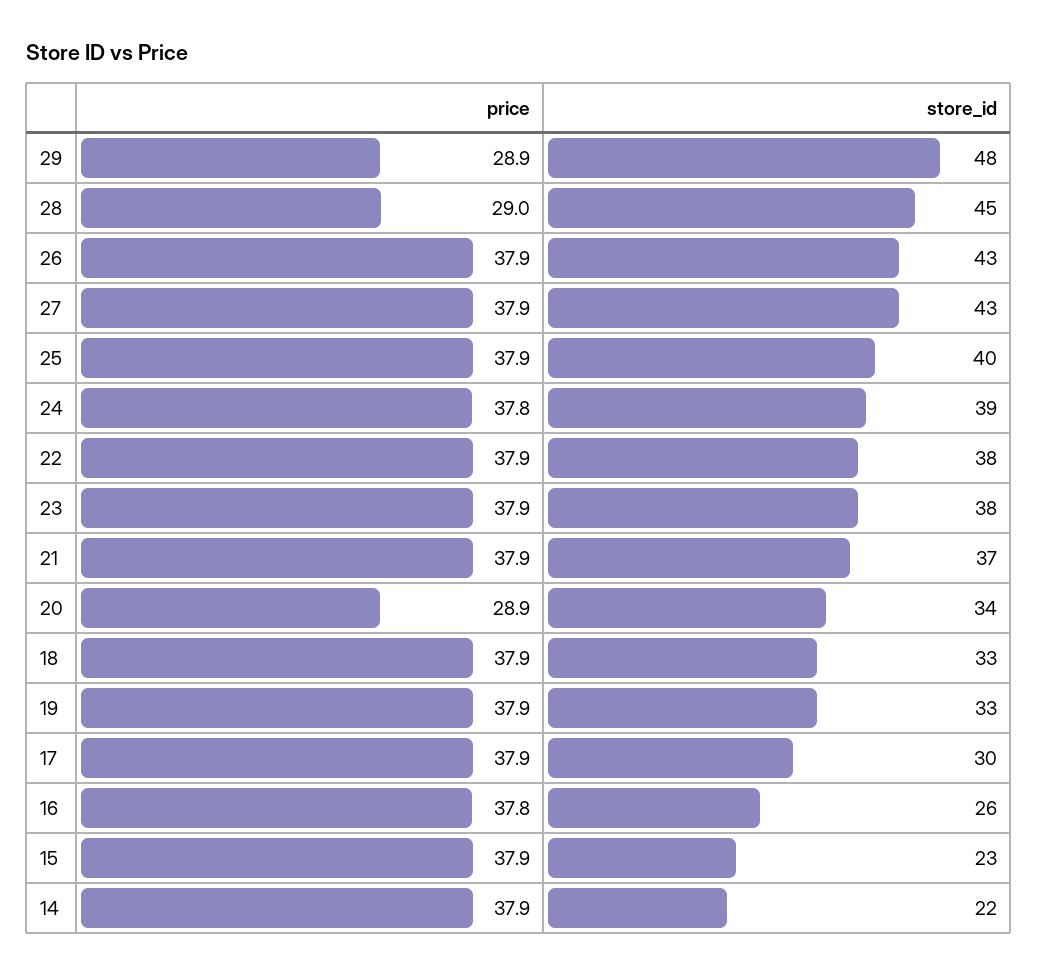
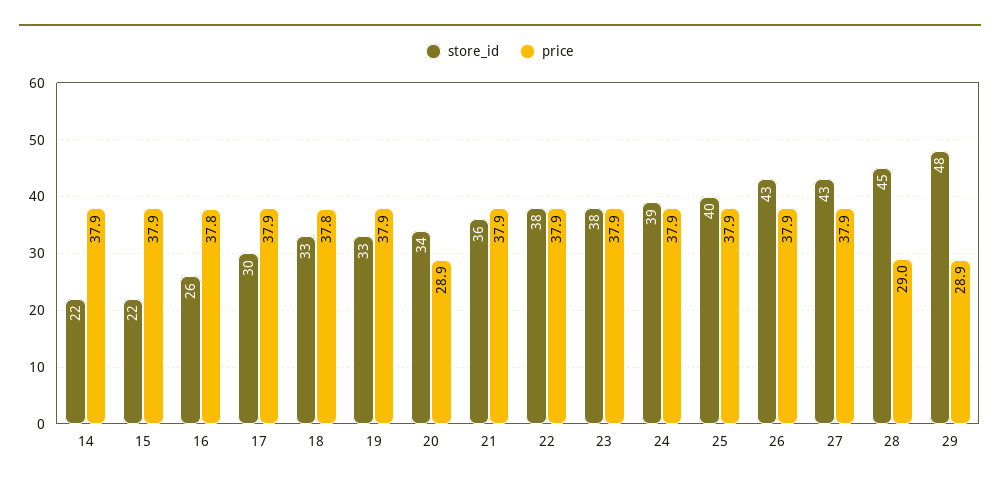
price, 24: 37.8 -> 37.9
store_id, 21: 37 -> 36
price, 18: 37.9 -> 37.8
store_id, 15: 23 -> 22

